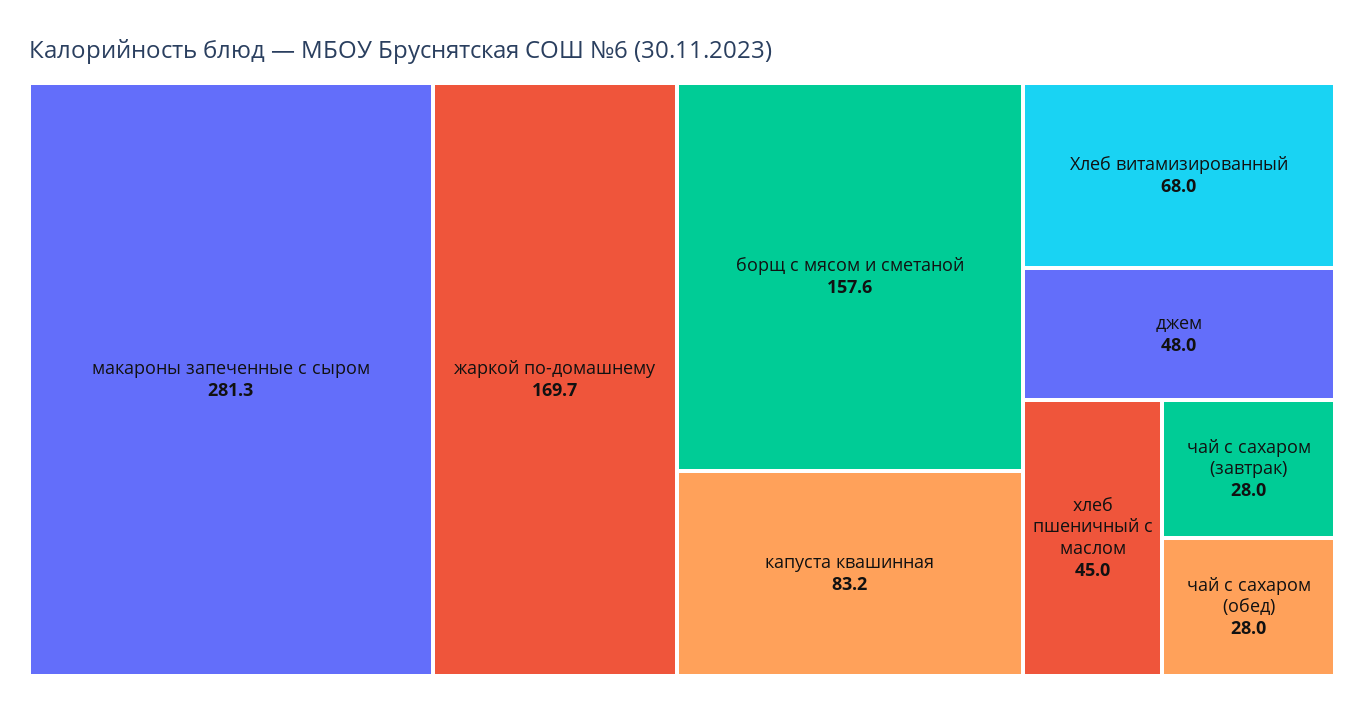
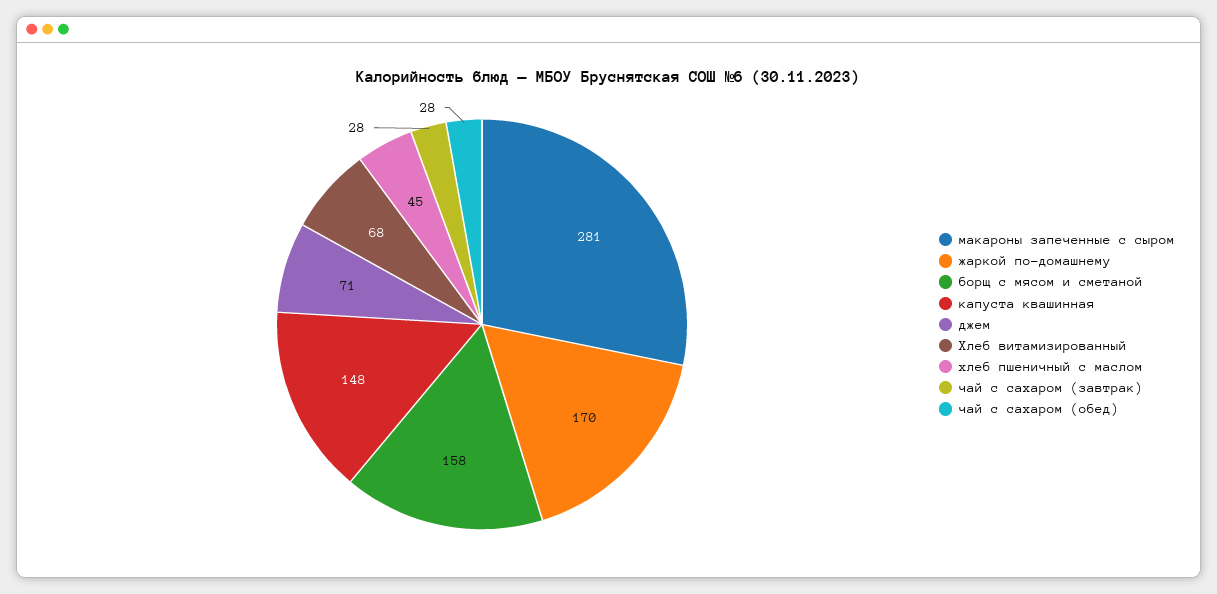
капуста квашинная: 83.2 -> 148
джем: 48 -> 71

